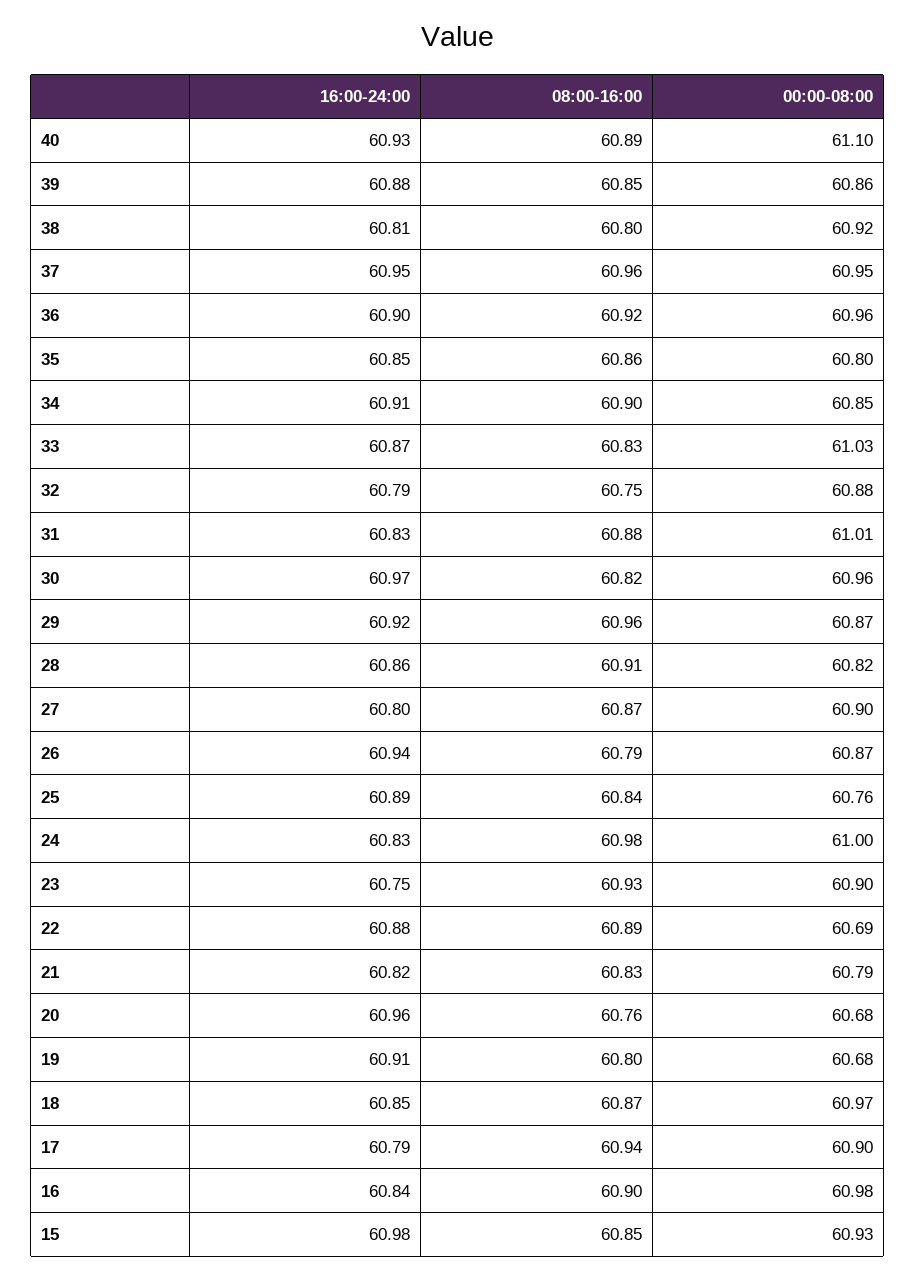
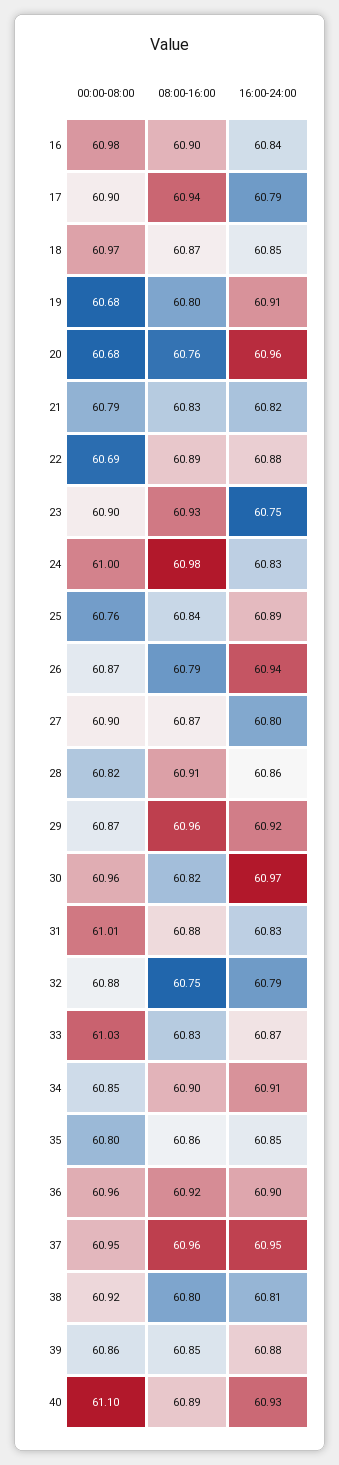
16:00-24:00, 15: 60.98 -> none
08:00-16:00, 15: 60.85 -> none
00:00-08:00, 15: 60.93 -> none

